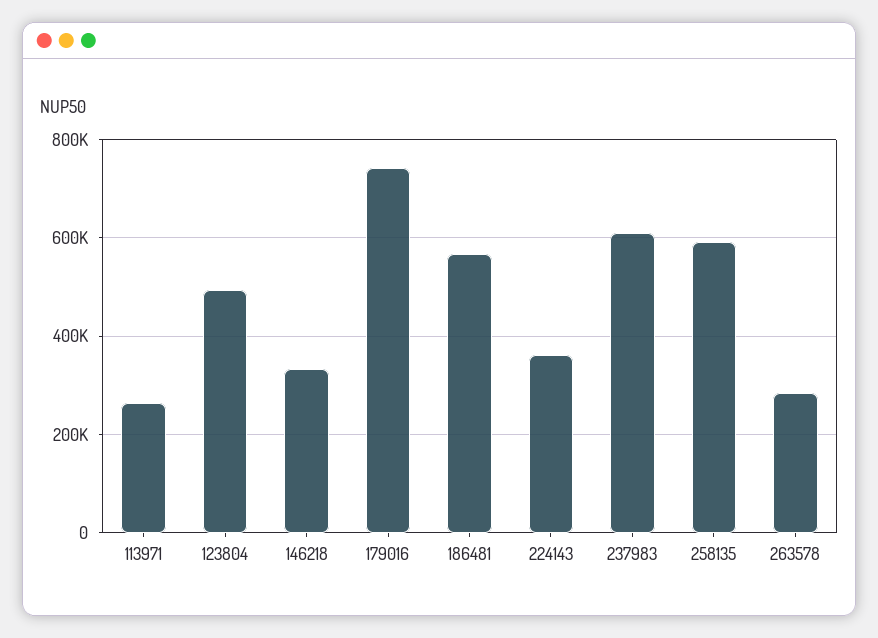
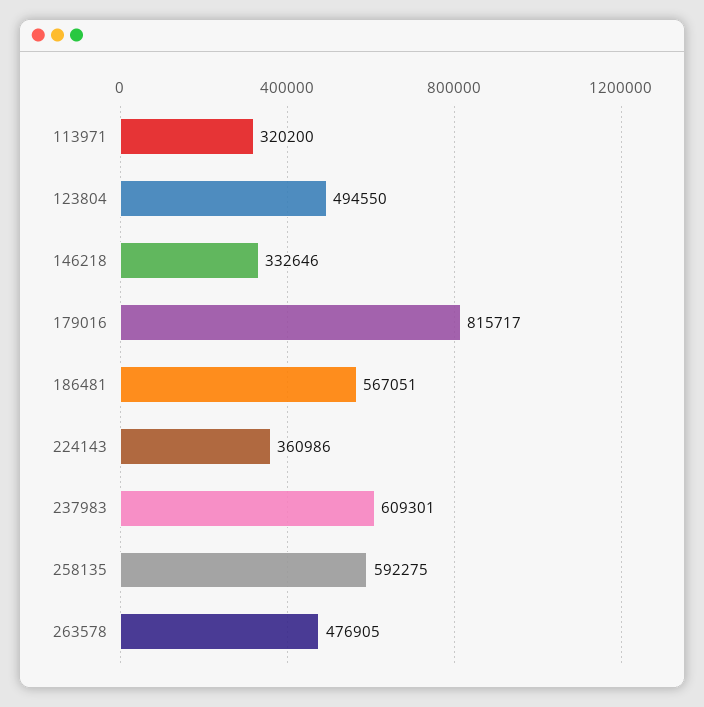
113971: 260000 -> 320200
179016: 740000 -> 815717
263578: 280000 -> 476905

